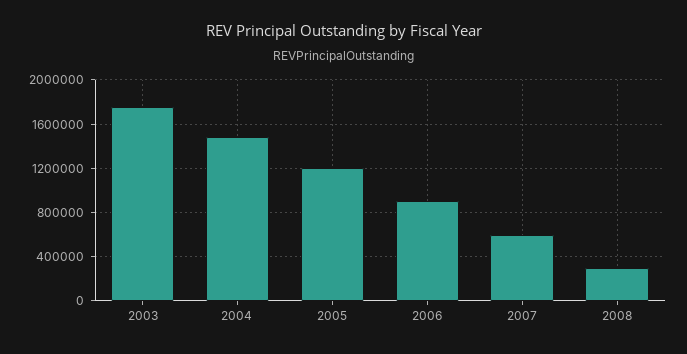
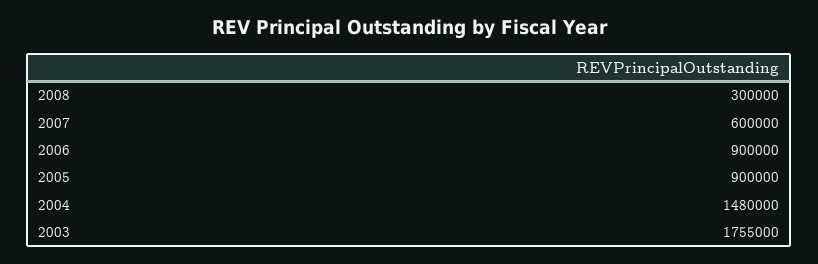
2005: 1200000 -> 900000

